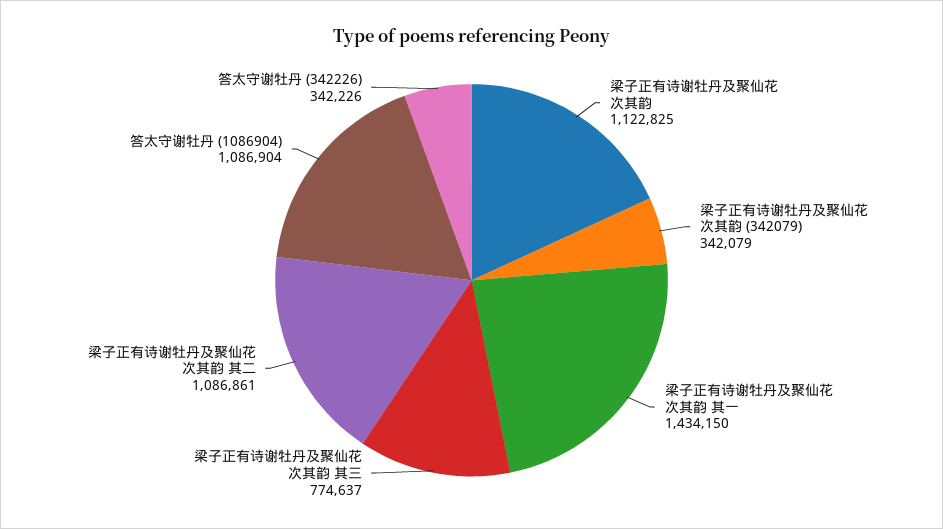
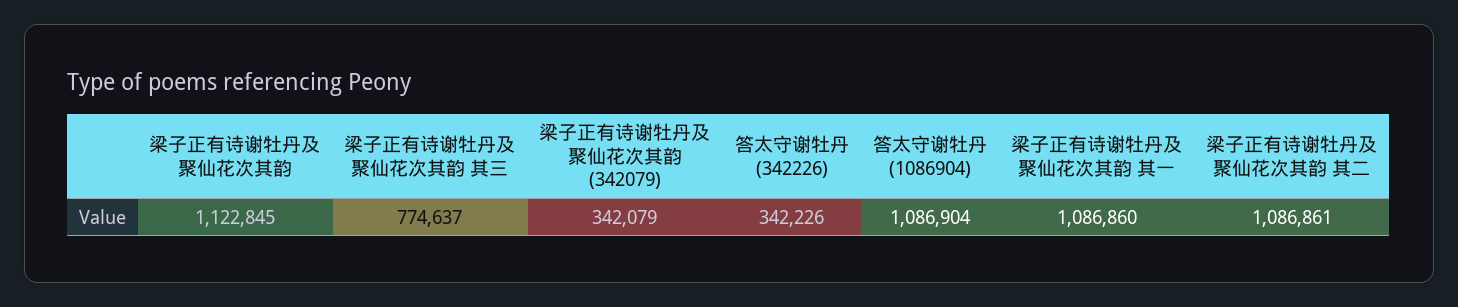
梁子正有诗谢牡丹及聚仙花次其韵: 1122825 -> 1122845
梁子正有诗谢牡丹及聚仙花次其韵 其一: 1434150 -> 1086860

